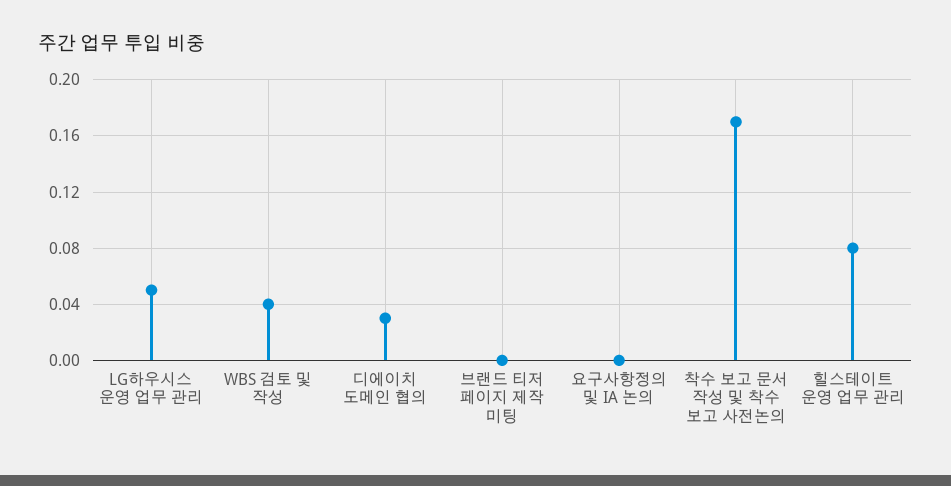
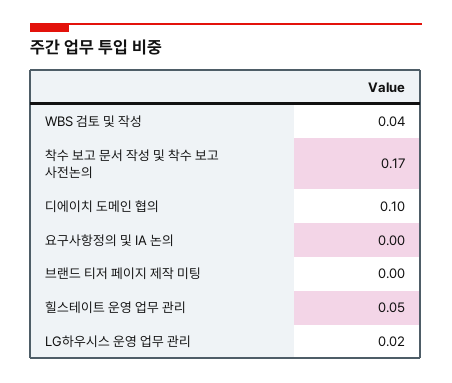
LG하우시스 운영 업무 관리: 0.05 -> 0.02
디에이치 도메인 협의: 0.03 -> 0.1
힐스테이트 운영 업무 관리: 0.08 -> 0.05

